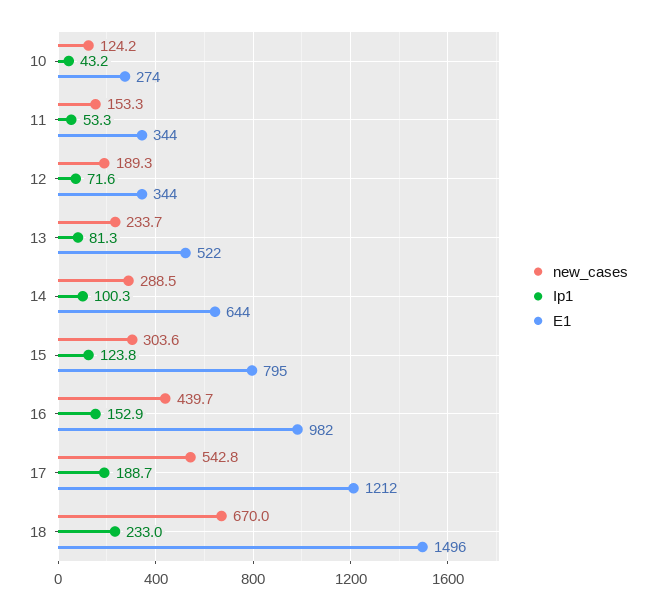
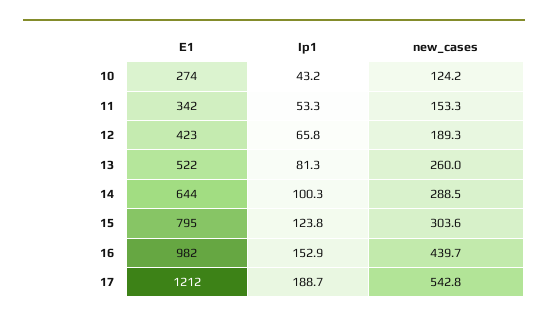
E1, 11: 344 -> 342
Ip1, 12: 71.6 -> 65.8
E1, 12: 344 -> 423
new_cases, 13: 233.7 -> 260
new_cases, 18: 670 -> none
Ip1, 18: 233 -> none
E1, 18: 1496 -> none

